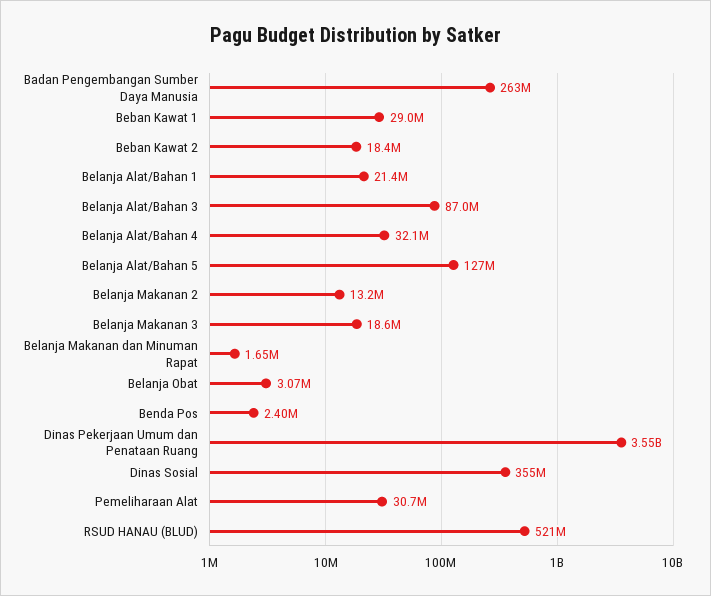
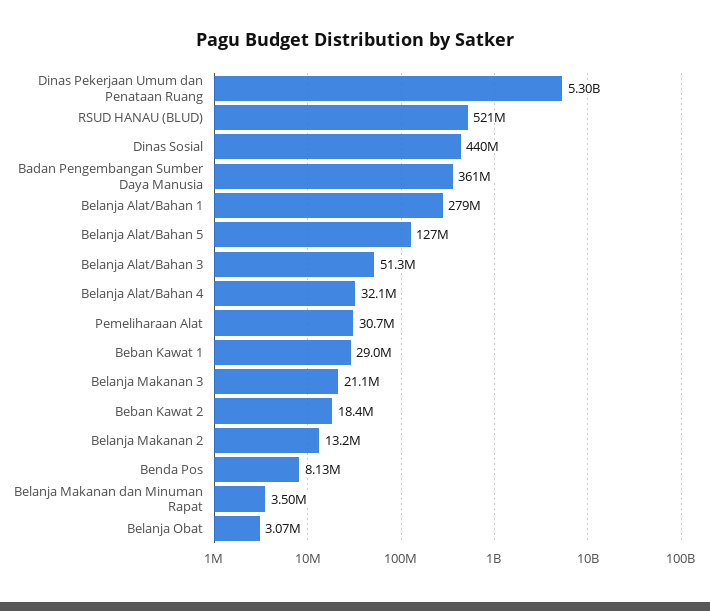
Badan Pengembangan Sumber Daya Manusia: 263000000 -> 361000000
Belanja Alat/Bahan 1: 21400000 -> 279000000
Belanja Alat/Bahan 3: 87000000 -> 51300000
Belanja Makanan 3: 18600000 -> 21100000
Belanja Makanan dan Minuman Rapat: 1650000 -> 3500000
Benda Pos: 2400000 -> 8130000
Dinas Pekerjaan Umum dan Penataan Ruang: 3550000000 -> 5300000000
Dinas Sosial: 355000000 -> 440000000

